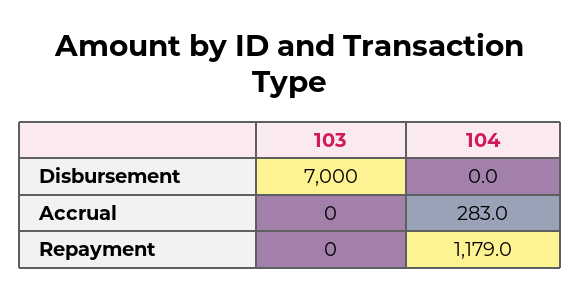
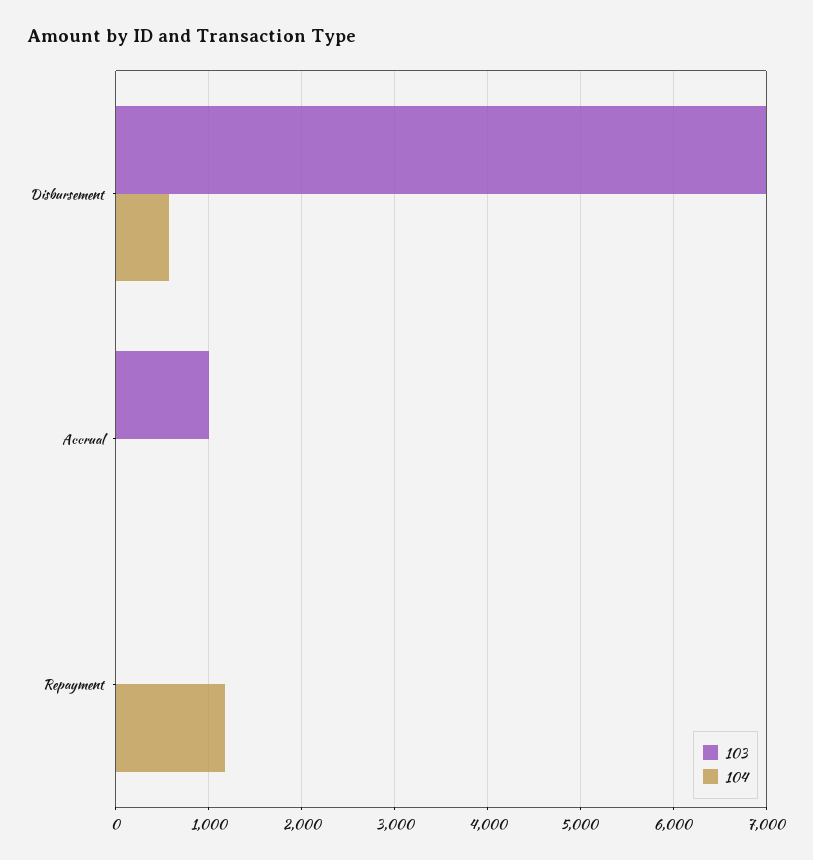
104, Disbursement: 0 -> 600
103, Accrual: 0 -> 1000
104, Accrual: 283 -> 0

